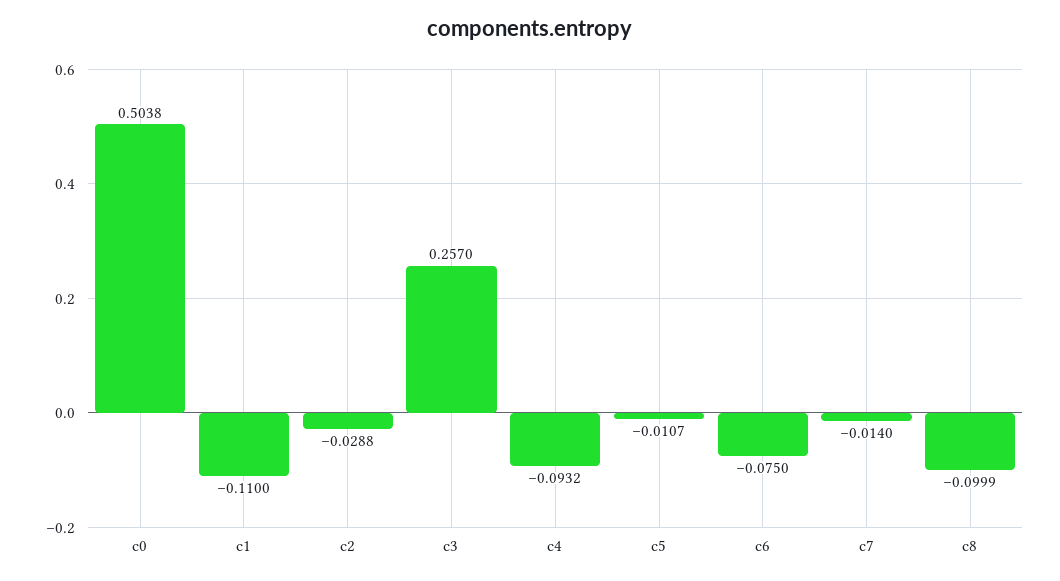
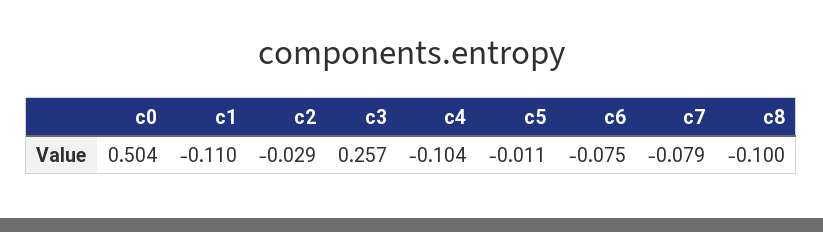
c4: -0.0932 -> -0.104
c7: -0.014 -> -0.079

